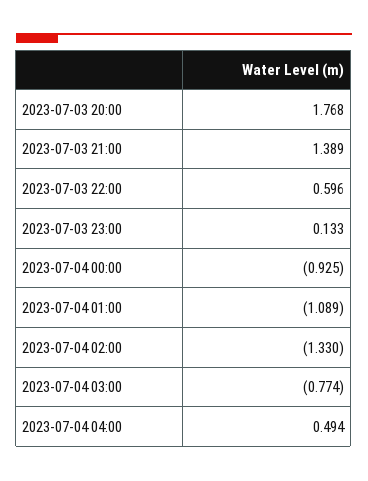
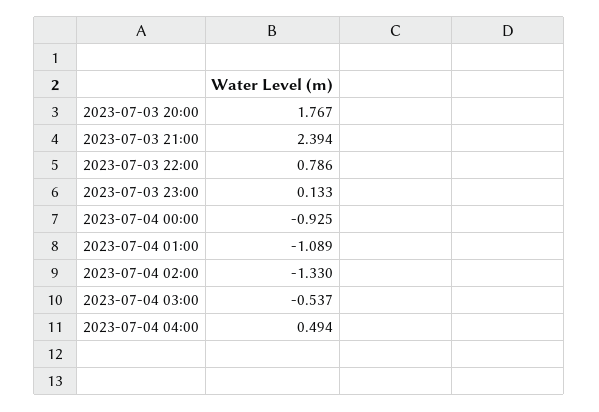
2023-07-03 20:00: 1.768 -> 1.767
2023-07-03 21:00: 1.389 -> 2.394
2023-07-03 22:00: 0.596 -> 0.786
2023-07-04 03:00: -0.774 -> -0.537

